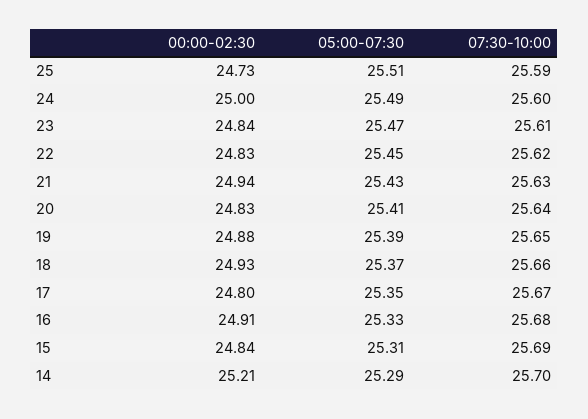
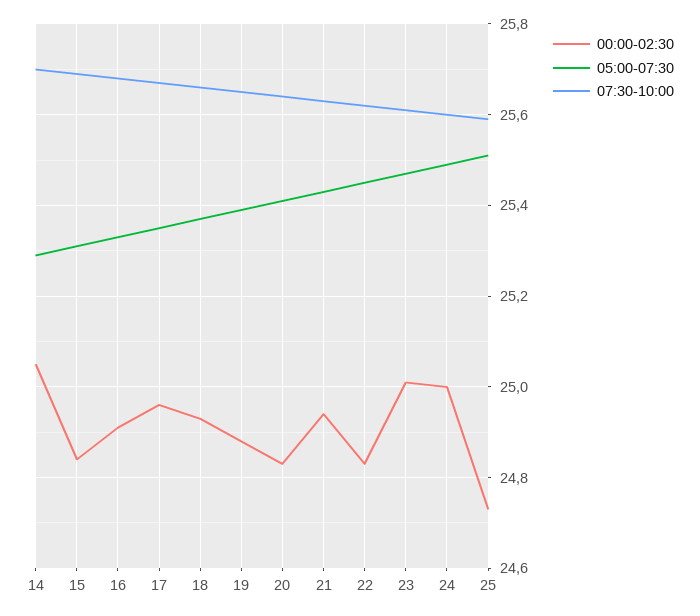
00:00-02:30, 23: 24.84 -> 25
00:00-02:30, 17: 24.8 -> 24.95
00:00-02:30, 14: 25.21 -> 25.05

